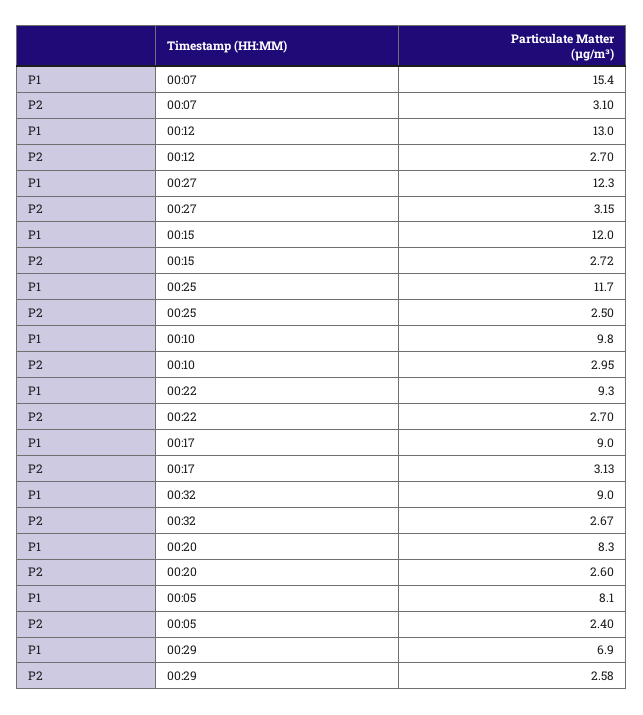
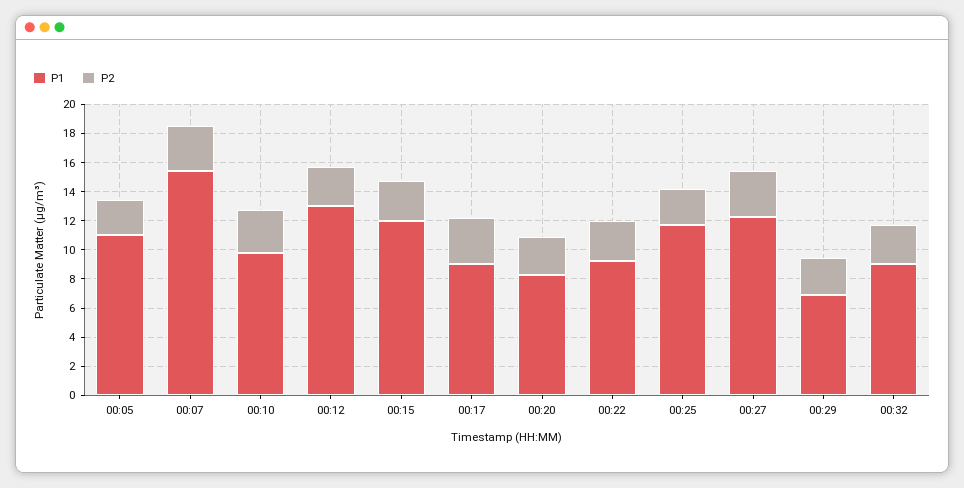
P1, 00:05: 8.1 -> 11

